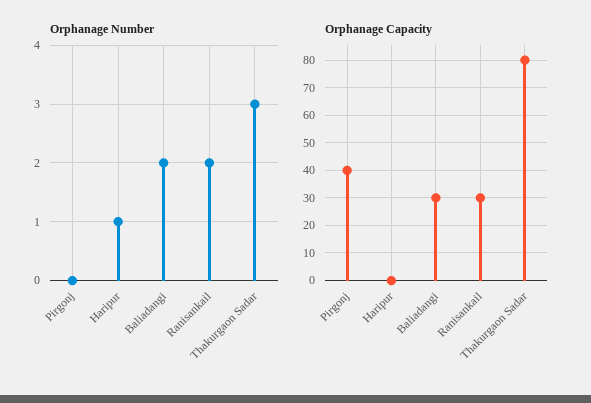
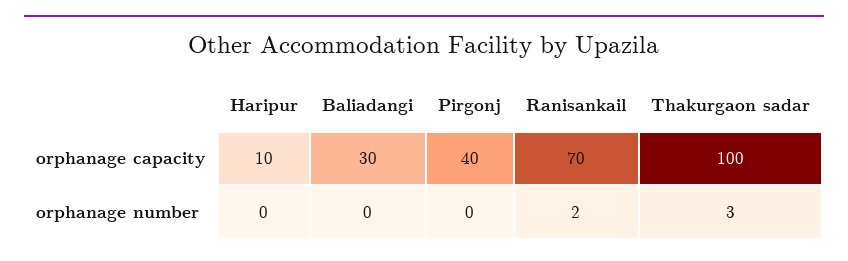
Orphanage Number, Haripur: 1 -> 0
Orphanage Number, Baliadangi: 2 -> 0
Orphanage Capacity, Haripur: 0 -> 10
Orphanage Capacity, Ranisankail: 30 -> 70
Orphanage Capacity, Thakurgaon Sadar: 80 -> 100

